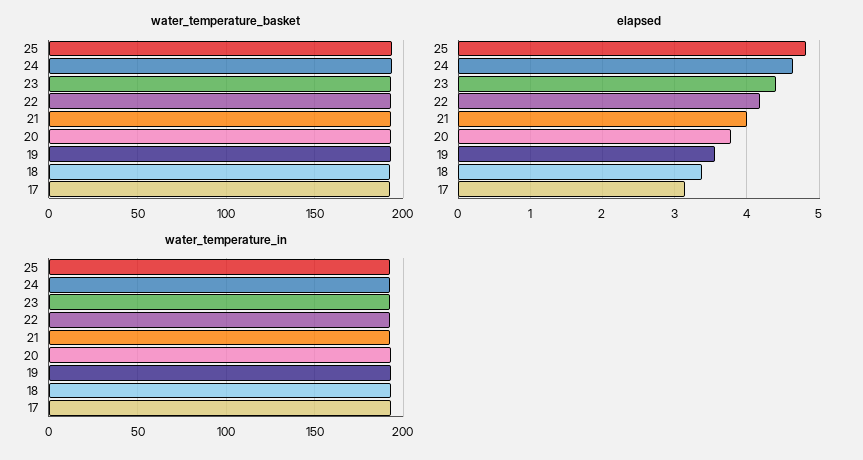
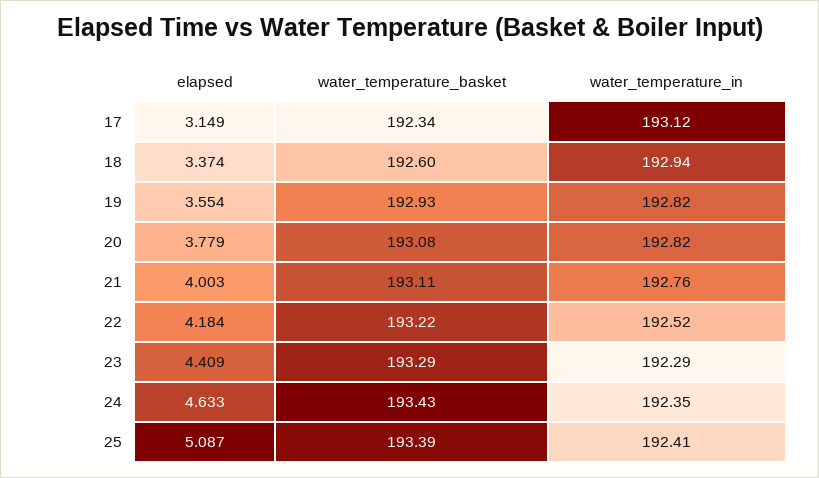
elapsed, 25: 4.8 -> 5.087

